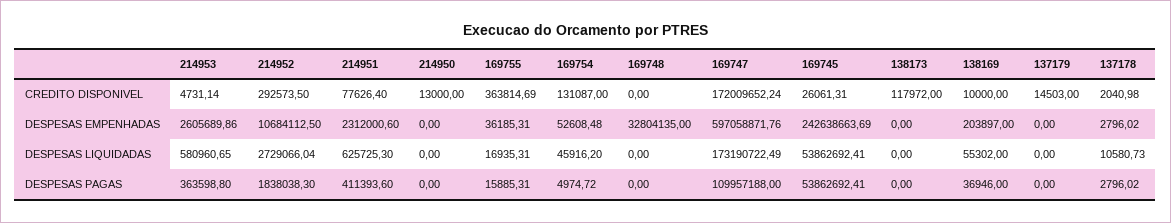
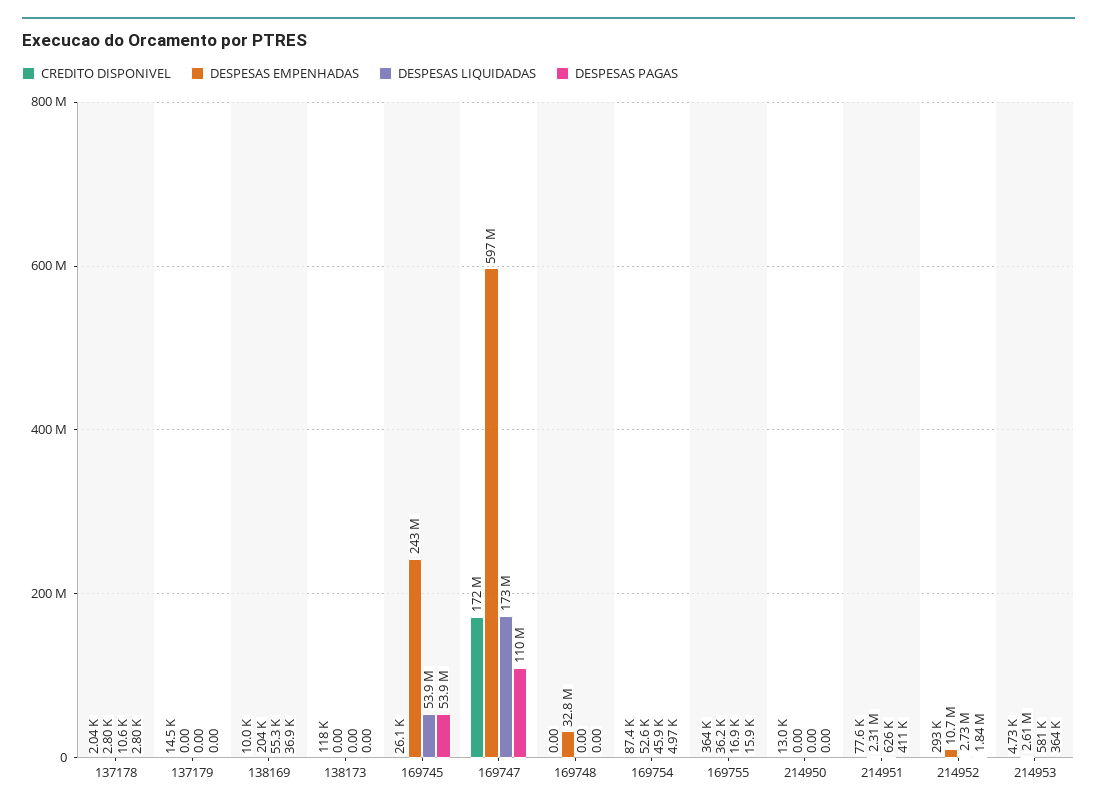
CREDITO DISPONIVEL, 169754: 131087 -> 87400

